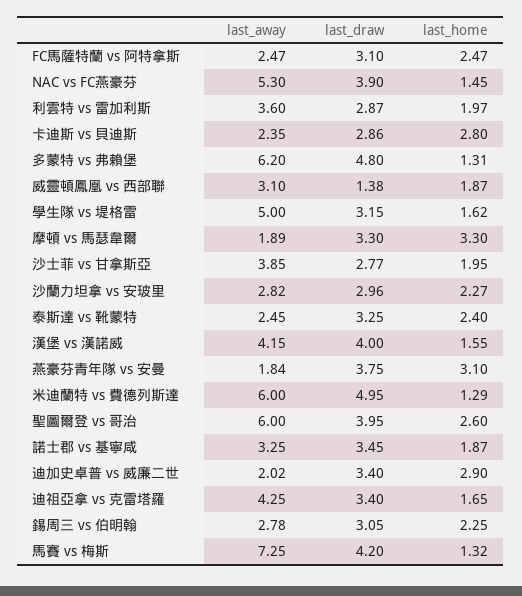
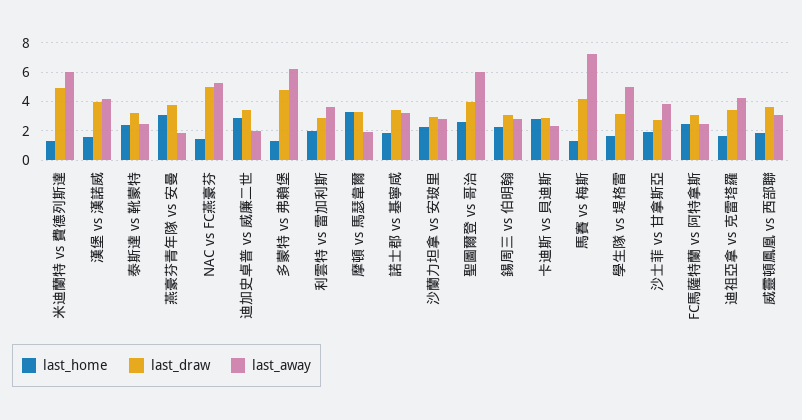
last_draw, NAC vs FC燕豪芬: 3.9 -> 5
last_draw, 威靈頓鳳凰 vs 西部聯: 1.38 -> 3.5

